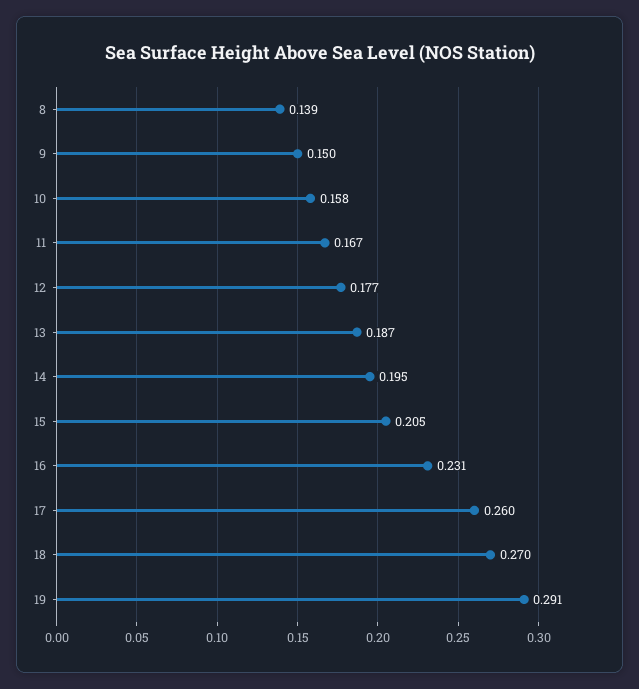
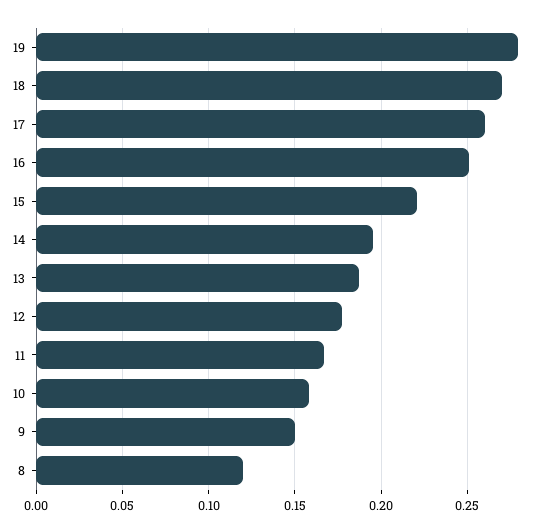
8: 0.139 -> 0.12
15: 0.205 -> 0.22
16: 0.231 -> 0.25
19: 0.291 -> 0.28

